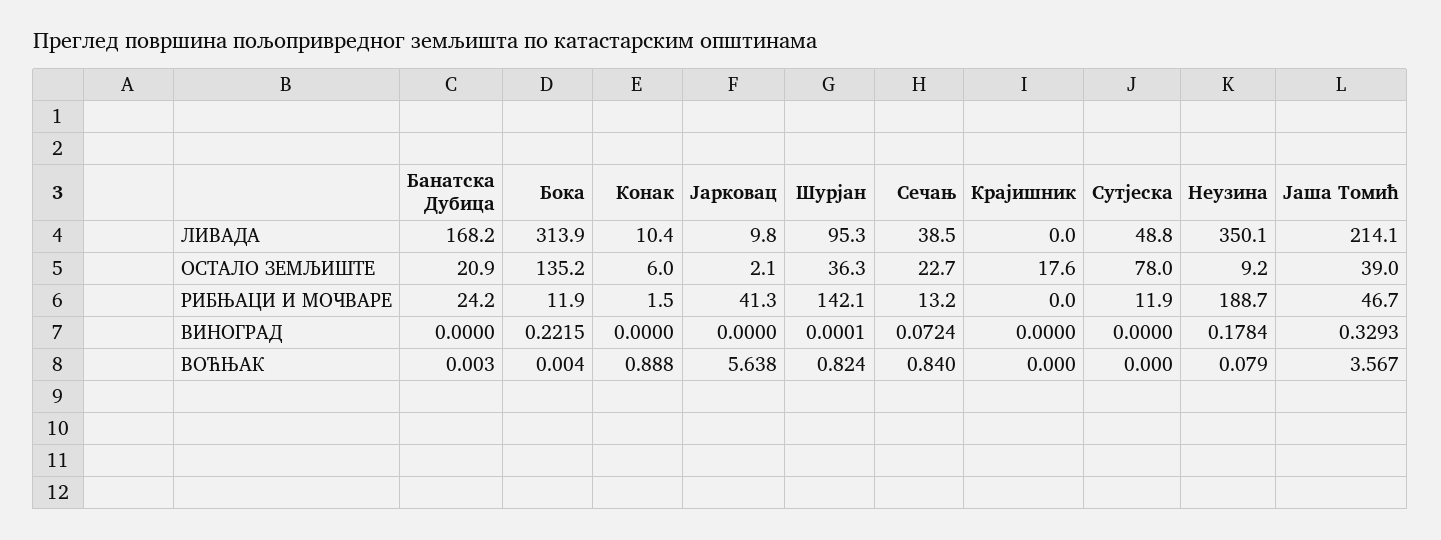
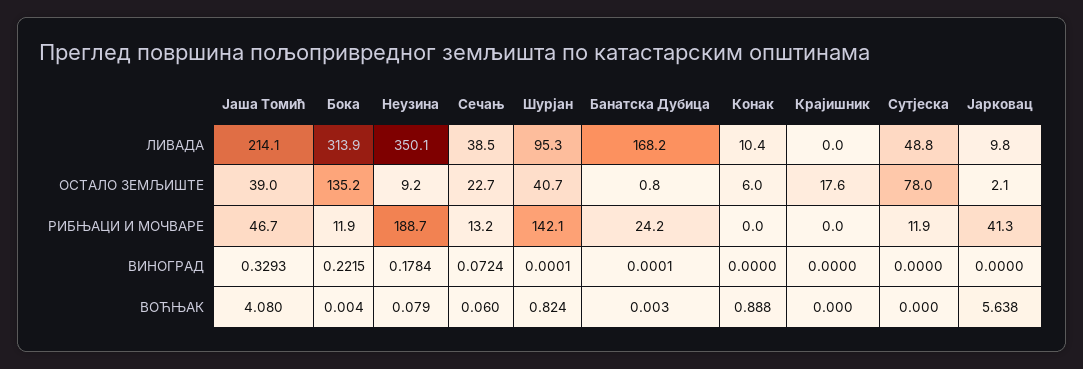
Банатска Дубица, ОСТАЛО ЗЕМЉИШТЕ: 20.9 -> 0.8
Шурјан, ОСТАЛО ЗЕМЉИШТЕ: 36.3 -> 40.7
Конак, РИБЊАЦИ И МОЧВАРЕ: 1.5 -> 0
Банатска Дубица, ВИНОГРАД: 0 -> 0.0001
Сечањ, ВОЋЊАК: 0.84 -> 0.06
Јаша Томић, ВОЋЊАК: 3.567 -> 4.08

